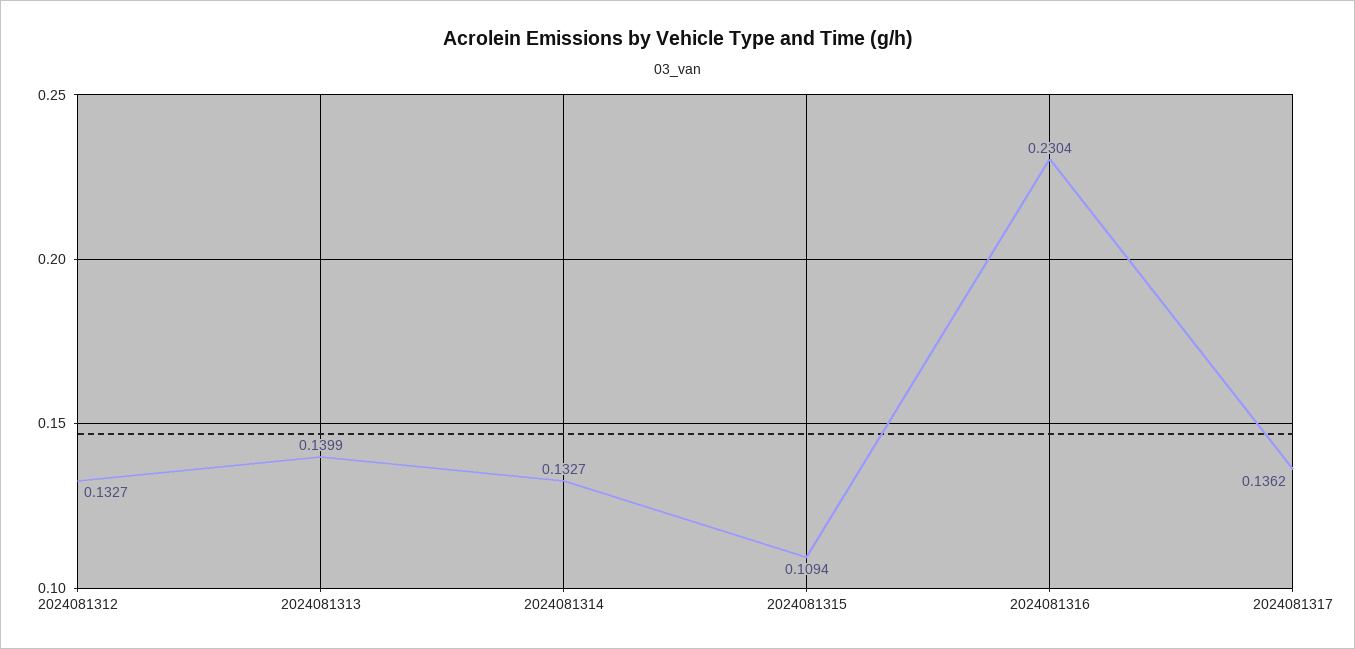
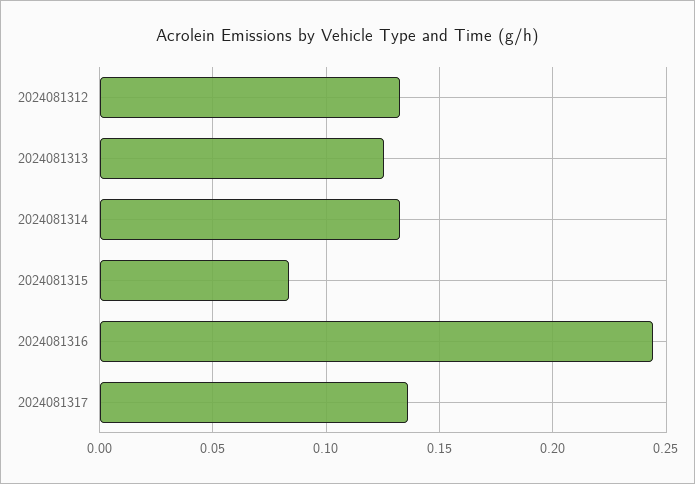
2024081313: 0.1399 -> 0.125
2024081315: 0.1094 -> 0.085
2024081316: 0.2304 -> 0.245

